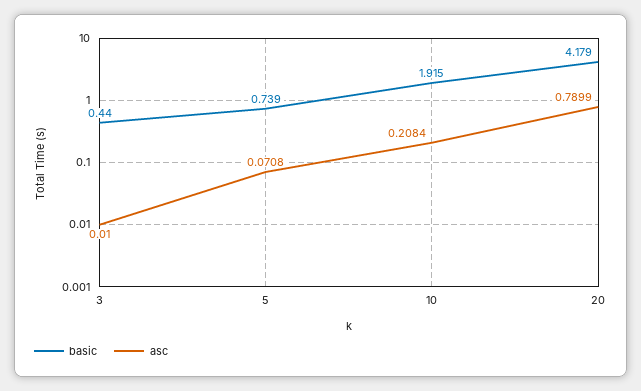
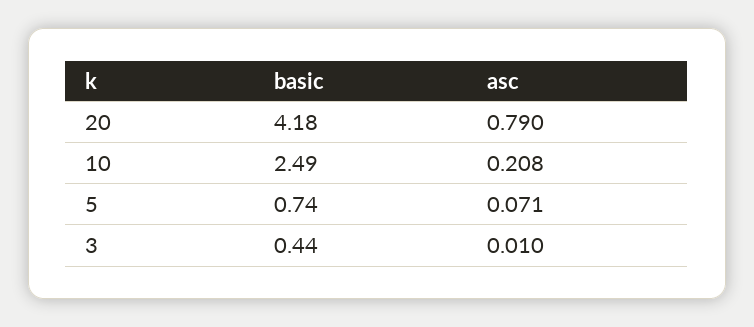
basic, 10: 1.915 -> 2.49

